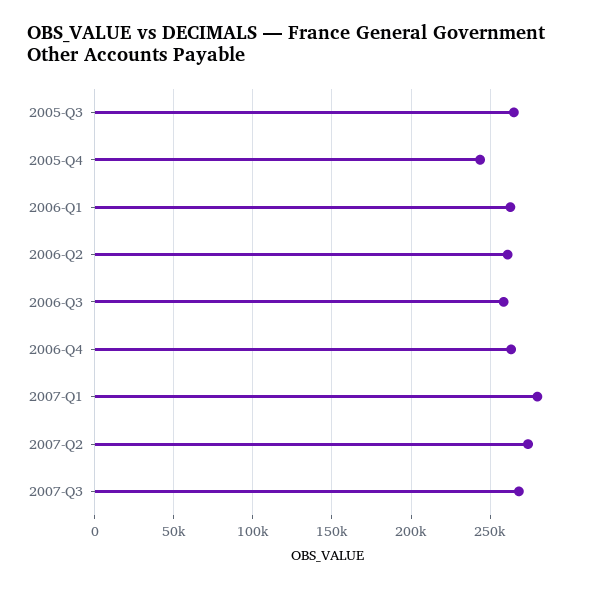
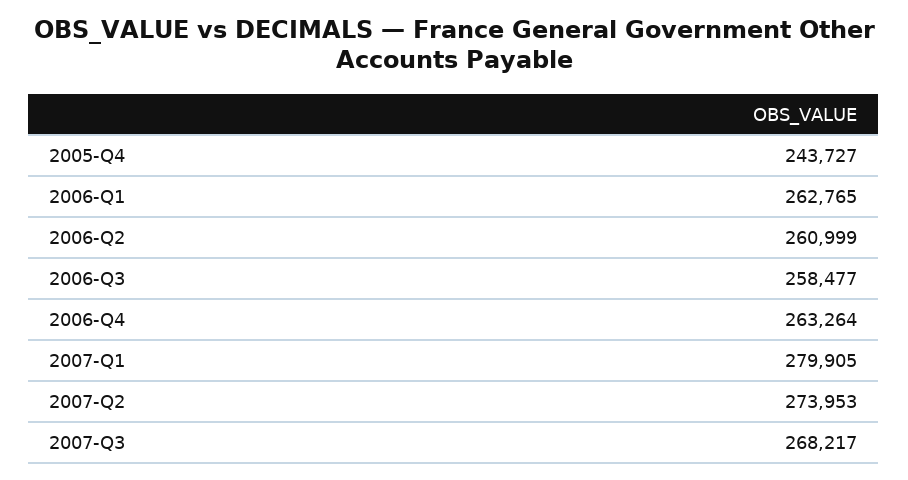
2005-Q3: 265000 -> none

